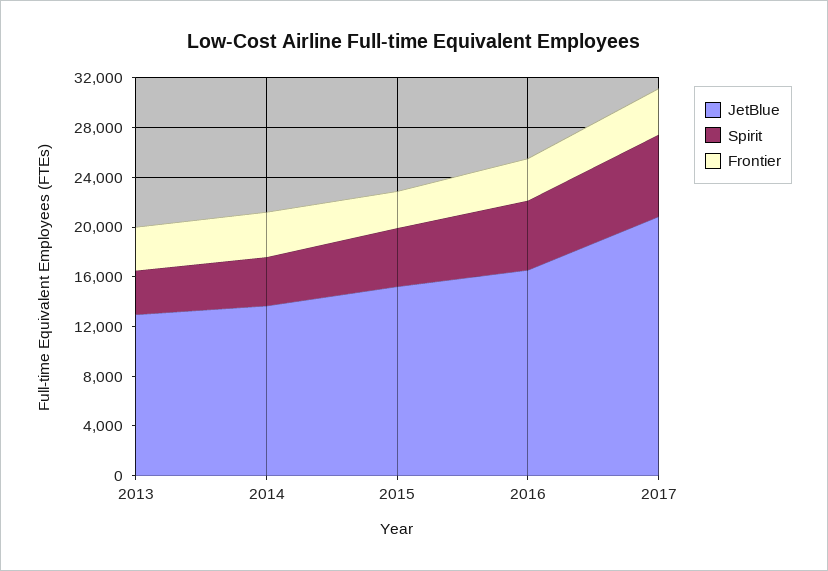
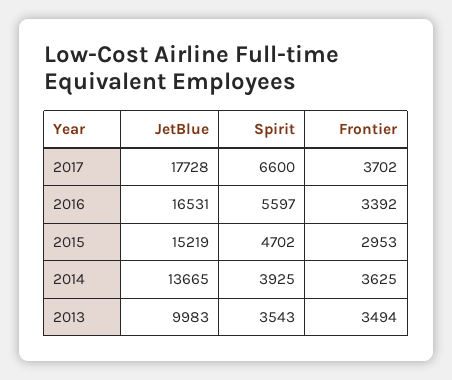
JetBlue, 2013: 13000 -> 9983
JetBlue, 2017: 21000 -> 17728

